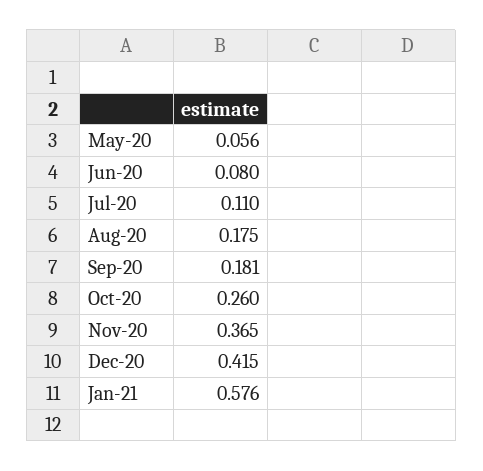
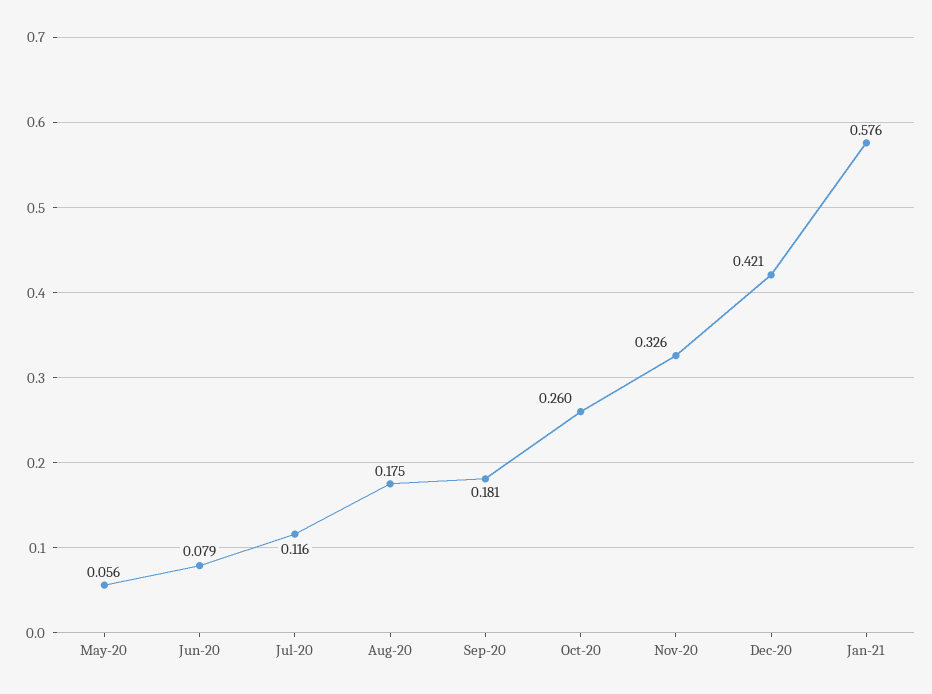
Jun-20: 0.08 -> 0.079
Jul-20: 0.11 -> 0.116
Nov-20: 0.365 -> 0.326
Dec-20: 0.415 -> 0.421

